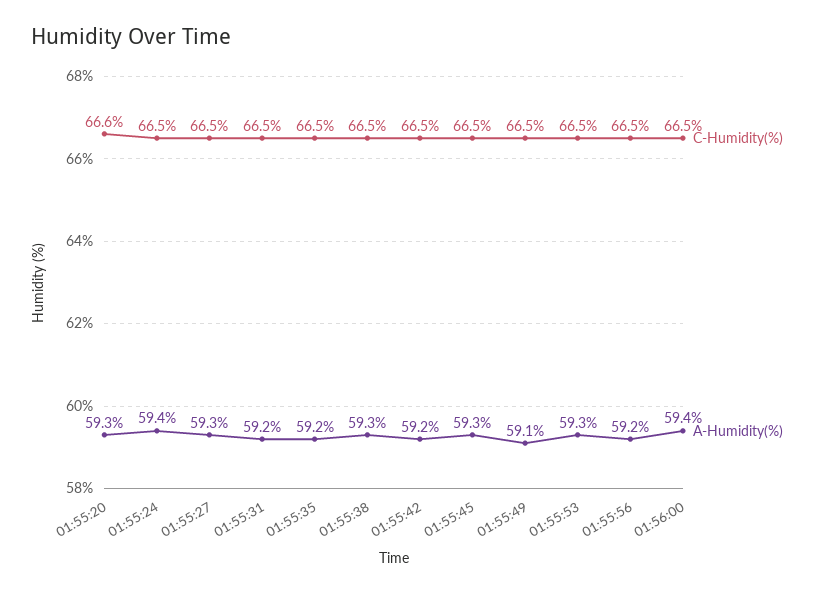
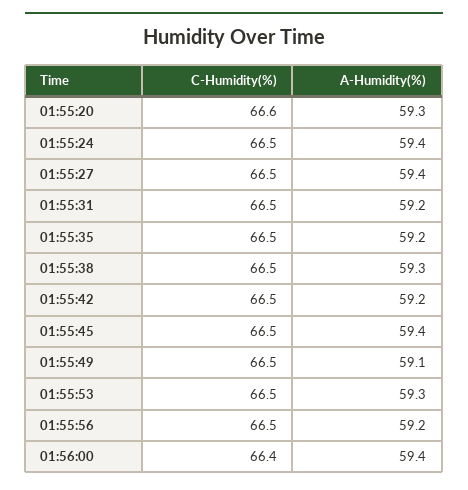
A-Humidity(%), 01:55:27: 59.3 -> 59.4
A-Humidity(%), 01:55:45: 59.3 -> 59.4
C-Humidity(%), 01:56:00: 66.5 -> 66.4

